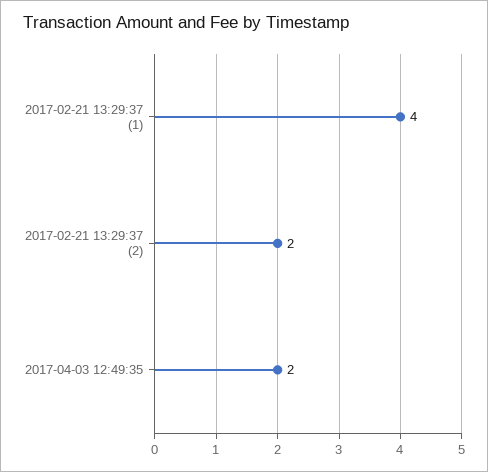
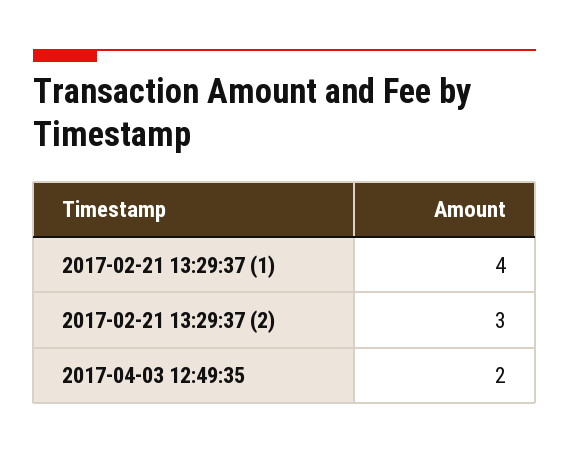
2017-02-21 13:29:37 (2): 2 -> 3

